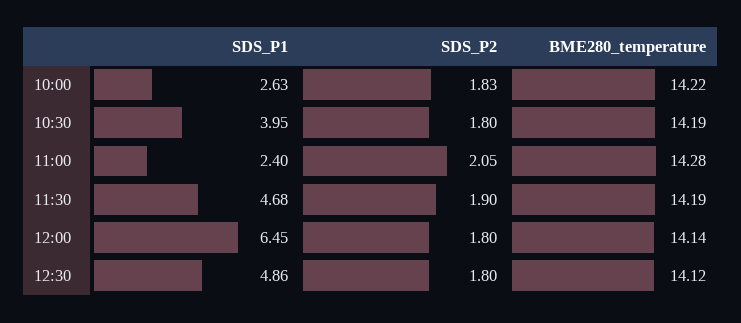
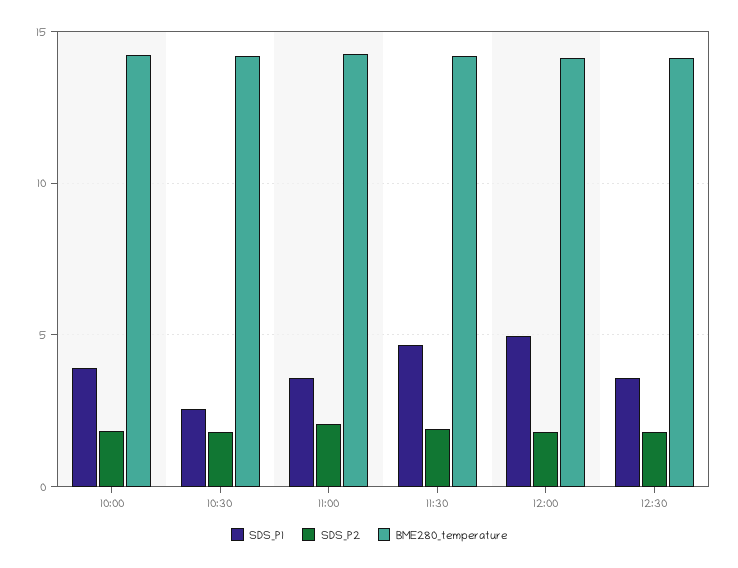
SDS_P1, 10:00: 2.63 -> 4
SDS_P1, 10:30: 3.95 -> 2.5
SDS_P1, 11:00: 2.4 -> 3.5
SDS_P1, 12:00: 6.45 -> 5
SDS_P1, 12:30: 4.86 -> 3.5

